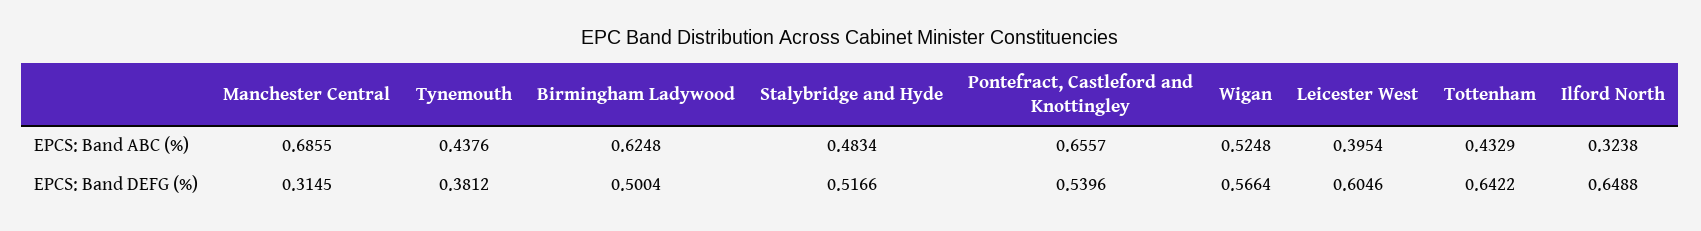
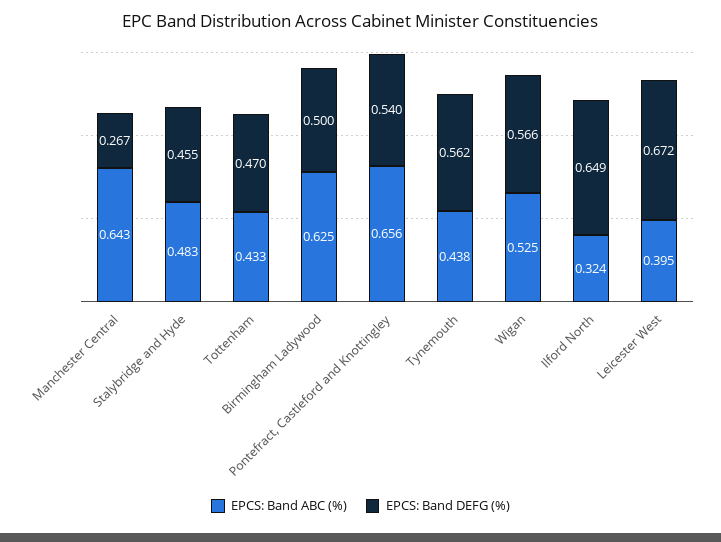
EPCS: Band ABC (%), Manchester Central: 0.6855 -> 0.643
EPCS: Band DEFG (%), Manchester Central: 0.3145 -> 0.267
EPCS: Band DEFG (%), Tynemouth: 0.3812 -> 0.562
EPCS: Band DEFG (%), Stalybridge and Hyde: 0.5166 -> 0.455
EPCS: Band DEFG (%), Leicester West: 0.6046 -> 0.672
EPCS: Band DEFG (%), Tottenham: 0.6422 -> 0.47

